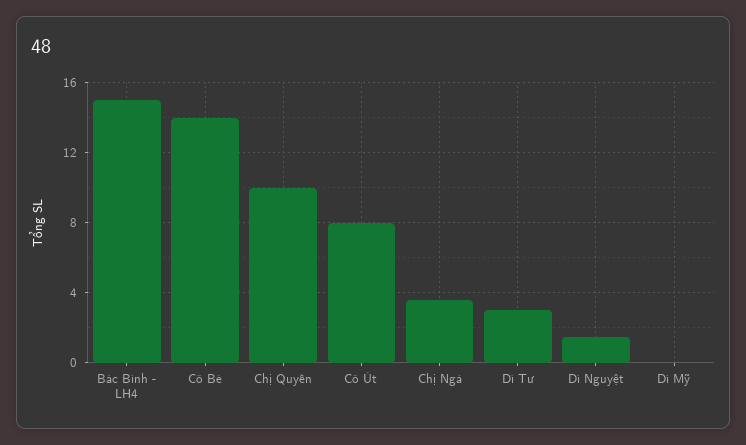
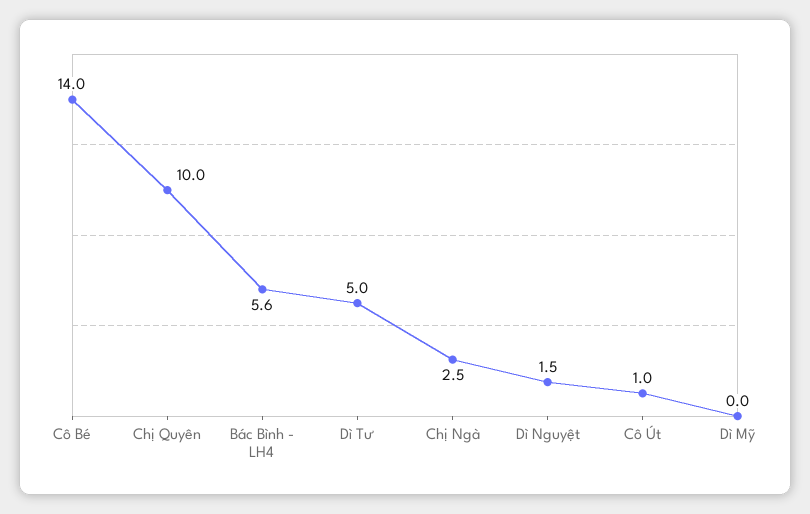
Bác Bình - LH4: 15 -> 5.6
Cô Út: 8 -> 1
Chị Ngà: 3.5 -> 2.5
Dì Tư: 3 -> 5

